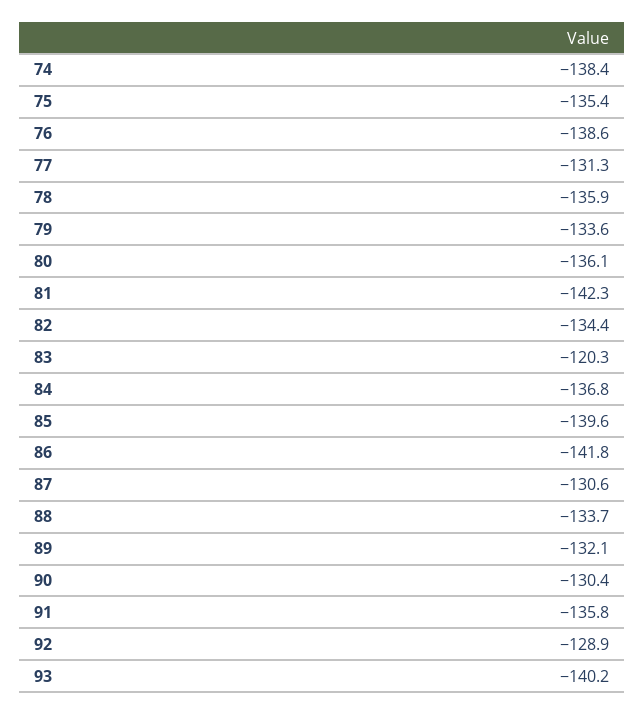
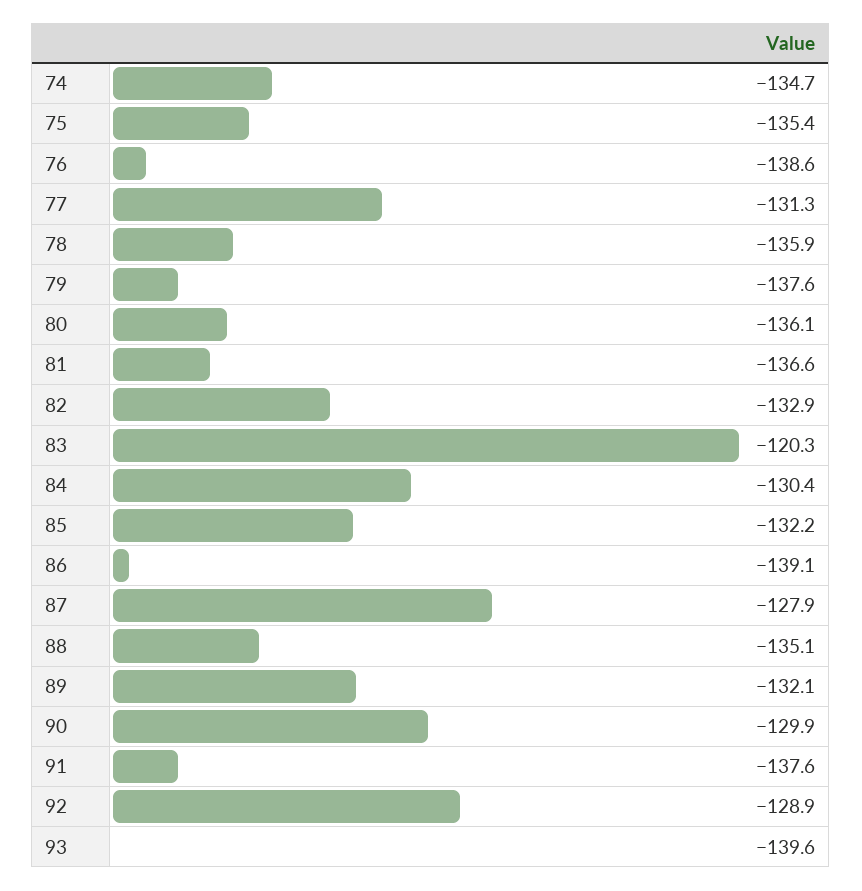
74: -138.4 -> -134.7
79: -133.6 -> -137.6
81: -142.3 -> -136.6
82: -134.4 -> -132.9
84: -136.8 -> -130.4
85: -139.6 -> -132.2
86: -141.8 -> -139.1
87: -130.6 -> -127.9
88: -133.7 -> -135.1
90: -130.4 -> -129.9
91: -135.8 -> -137.6
93: -140.2 -> -139.6

